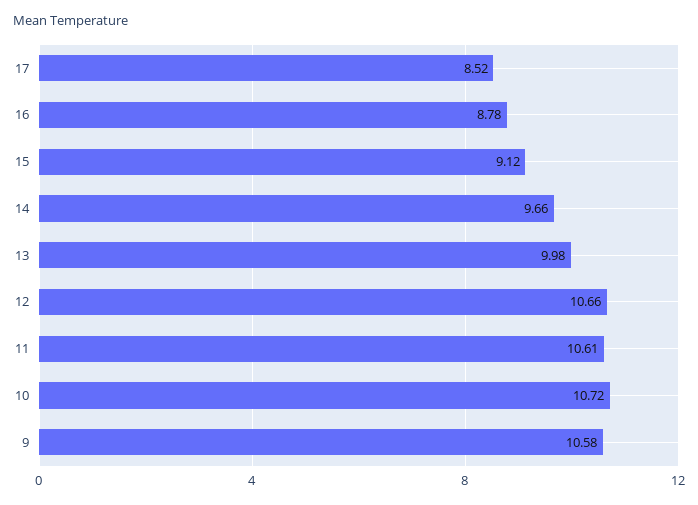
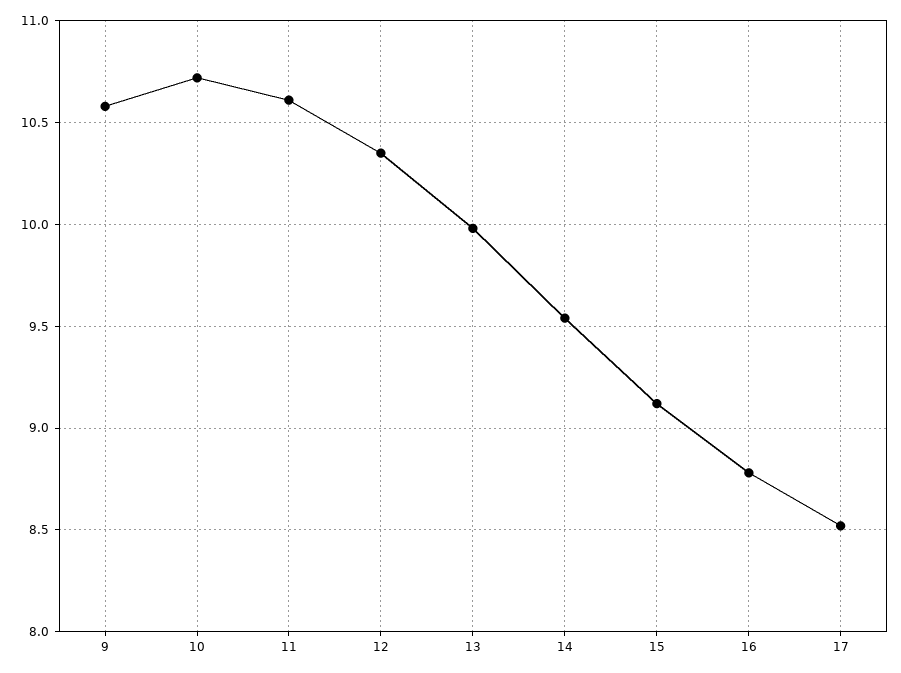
14: 9.66 -> 9.55
12: 10.66 -> 10.35

